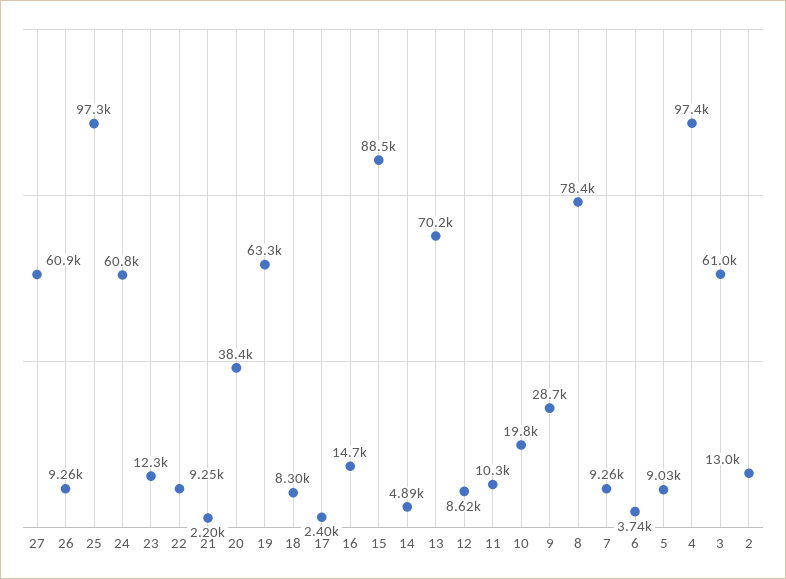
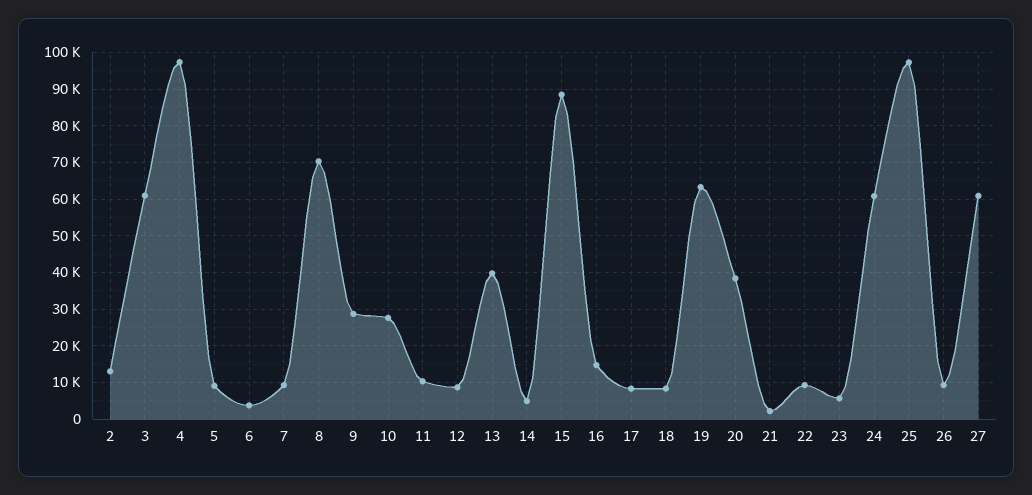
23: 12300 -> 6000
17: 2400 -> 8000
13: 70200 -> 40000
10: 19800 -> 28000
8: 78400 -> 70000

